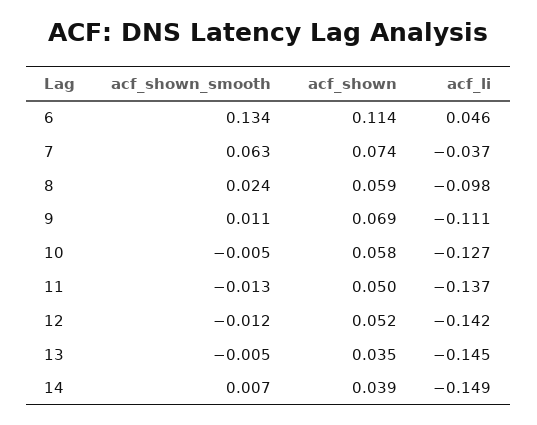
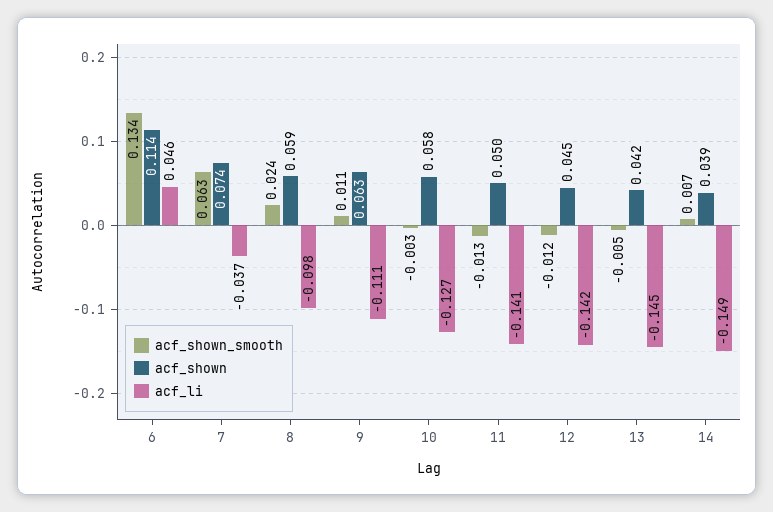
acf_shown, 9: 0.069 -> 0.063
acf_shown_smooth, 10: -0.005 -> -0.003
acf_li, 11: -0.137 -> -0.141
acf_shown, 12: 0.052 -> 0.045
acf_shown, 13: 0.035 -> 0.042

